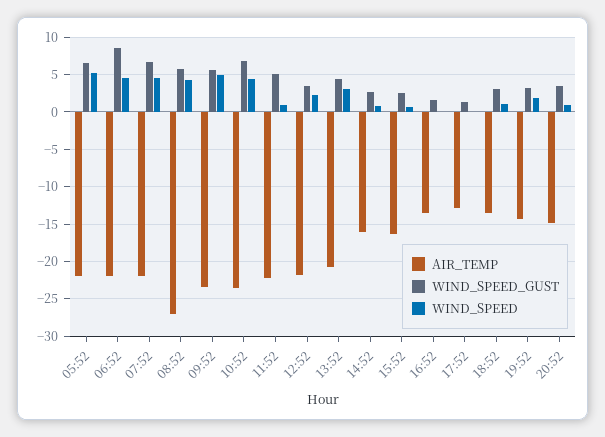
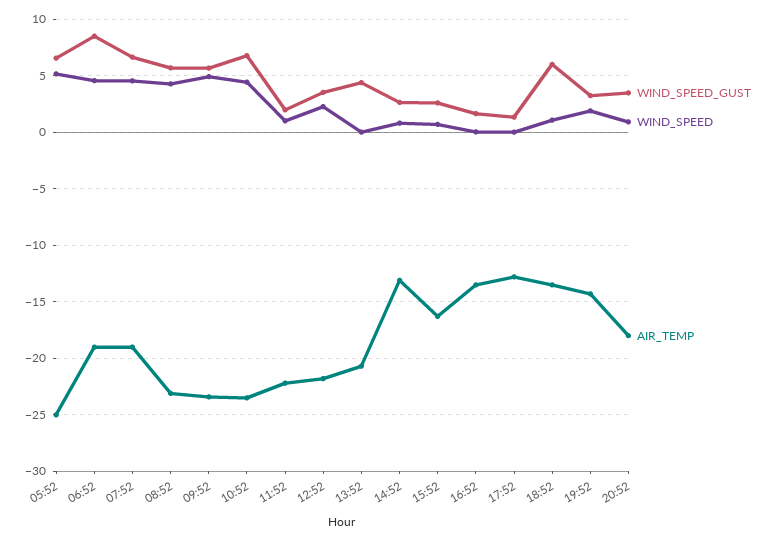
AIR_TEMP, 05:52: -22 -> -25
AIR_TEMP, 06:52: -22 -> -19
AIR_TEMP, 07:52: -22 -> -19
AIR_TEMP, 08:52: -27 -> -23
WIND_SPEED_GUST, 11:52: 5 -> 2
WIND_SPEED, 13:52: 3 -> 0
AIR_TEMP, 14:52: -16 -> -13
WIND_SPEED_GUST, 18:52: 3 -> 6
AIR_TEMP, 20:52: -15 -> -18

